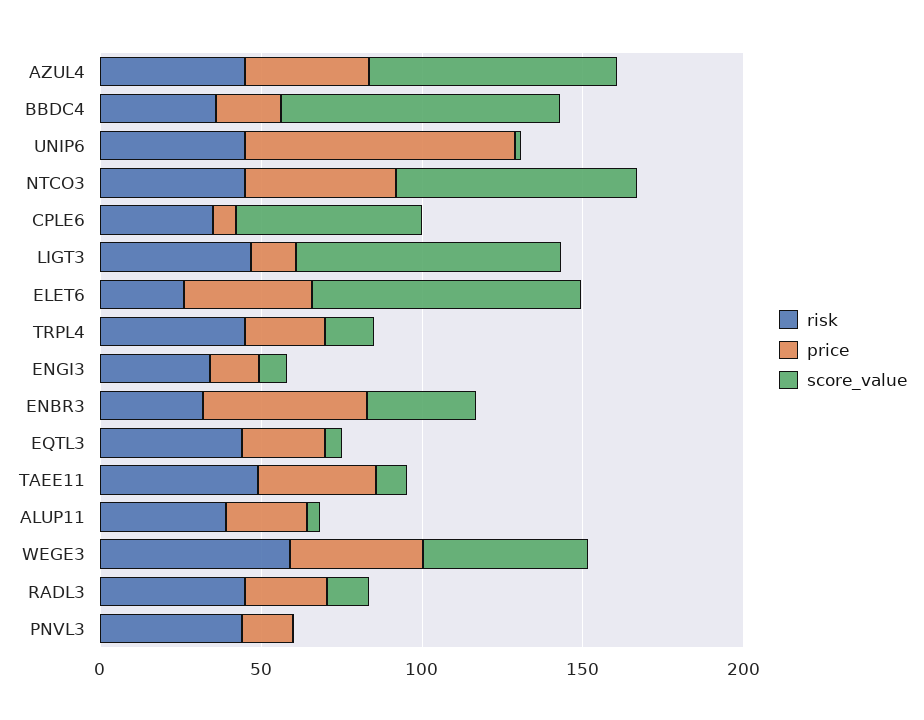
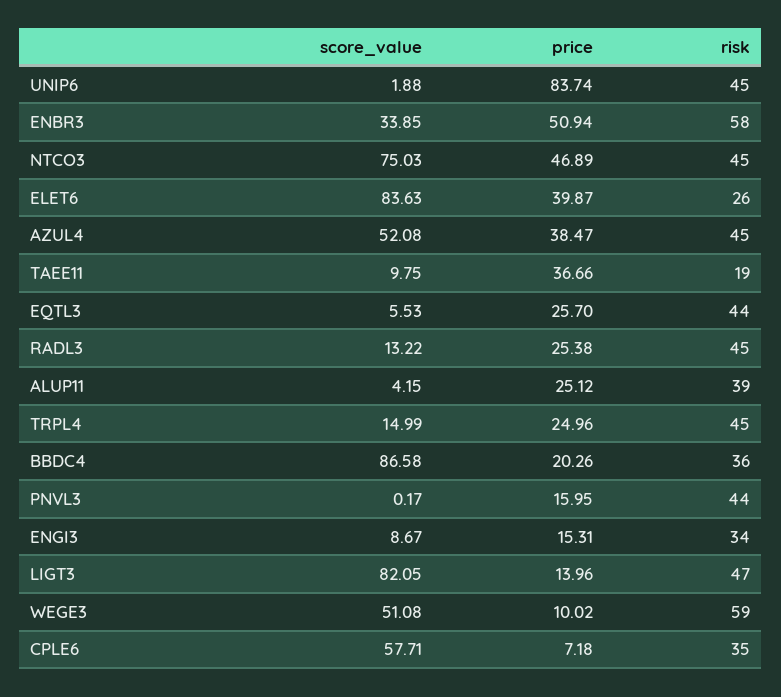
score_value, AZUL4: 80 -> 52.08
risk, ENBR3: 30 -> 58
risk, TAEE11: 50 -> 19
price, WEGE3: 40 -> 10.02

